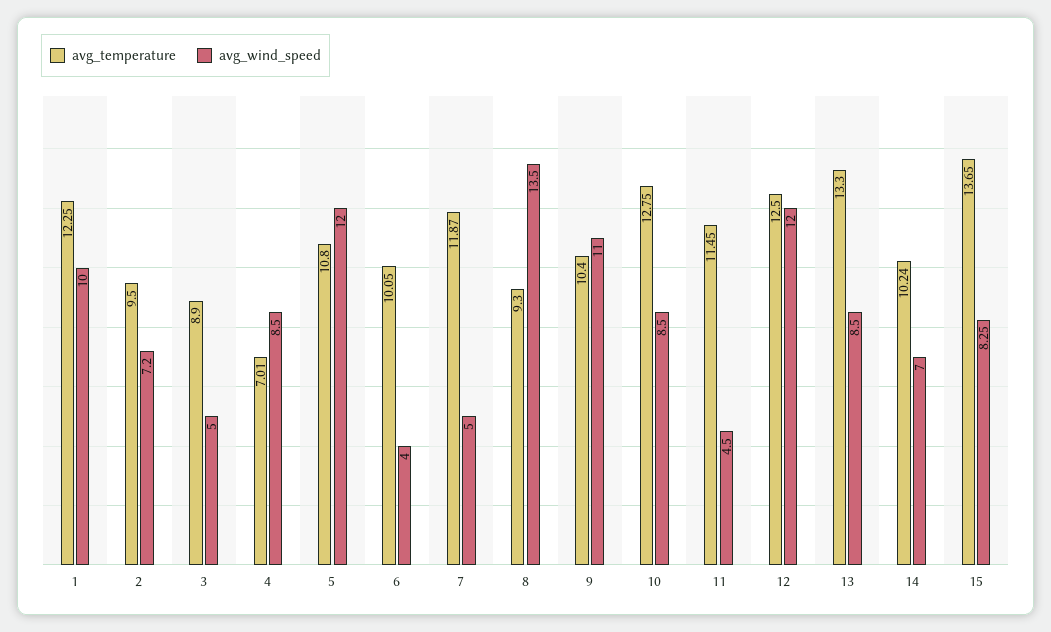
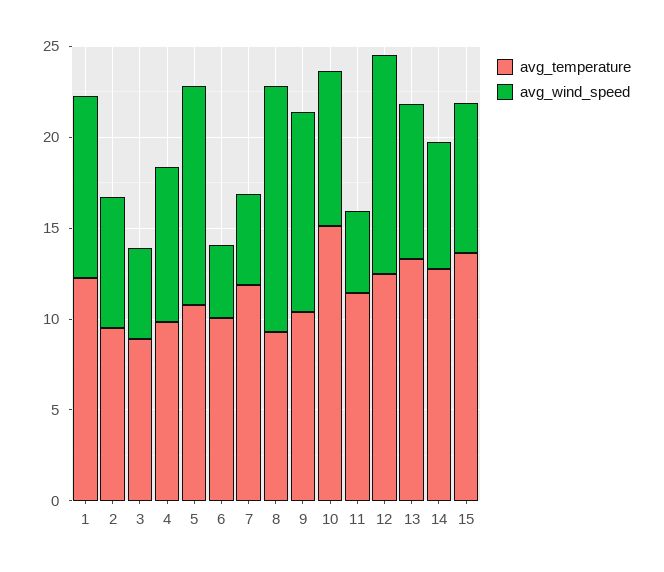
avg_temperature, 4: 7.01 -> 10
avg_temperature, 10: 12.75 -> 15
avg_temperature, 14: 10.24 -> 13

